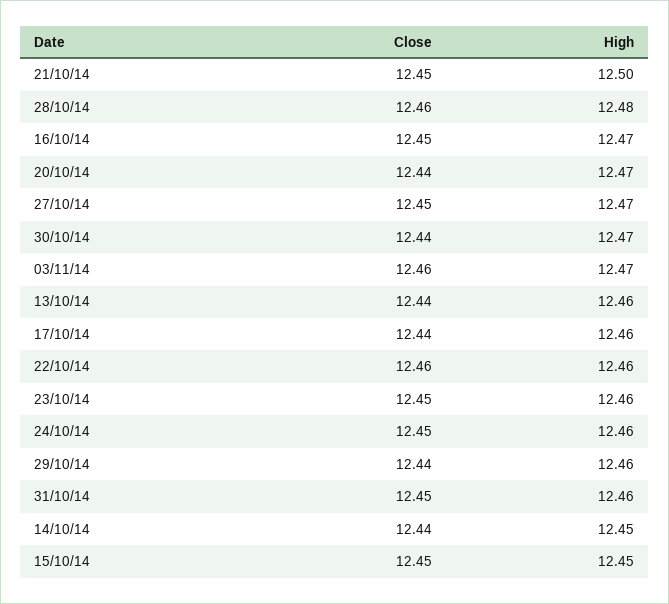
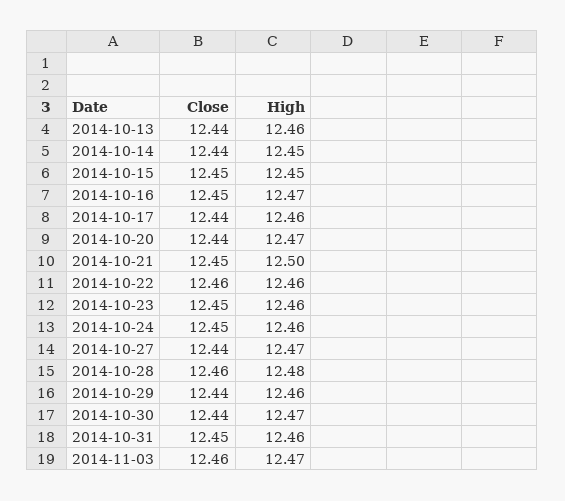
Close, 27/10/14: 12.45 -> 12.44

